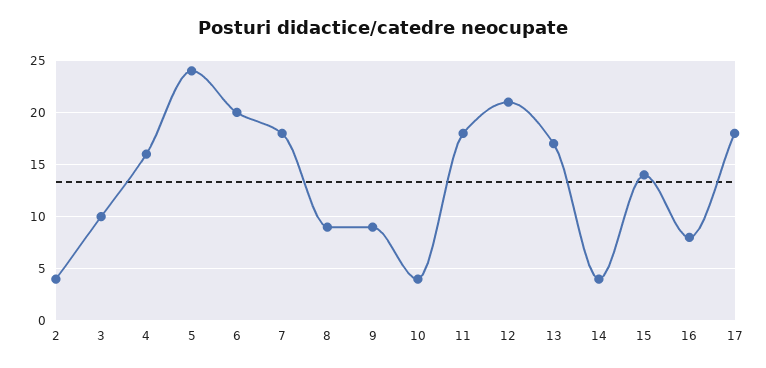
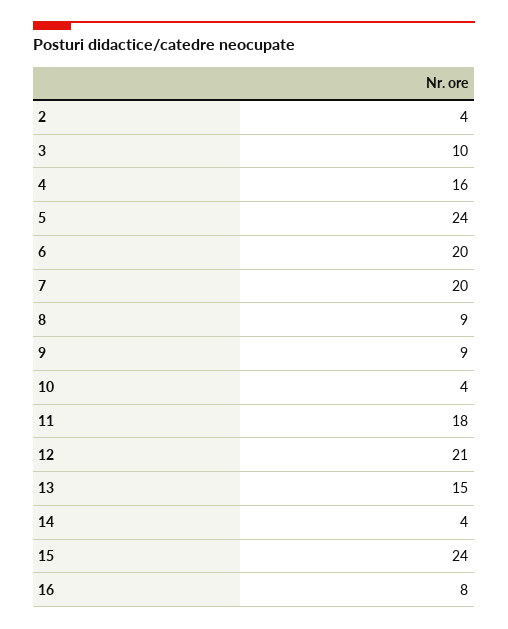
7: 18 -> 20
13: 17 -> 15
15: 14 -> 24
17: 18 -> none

